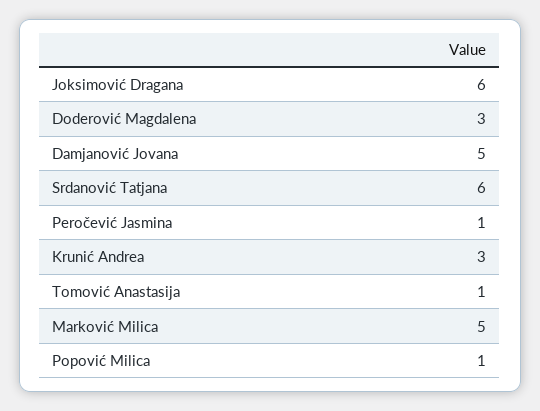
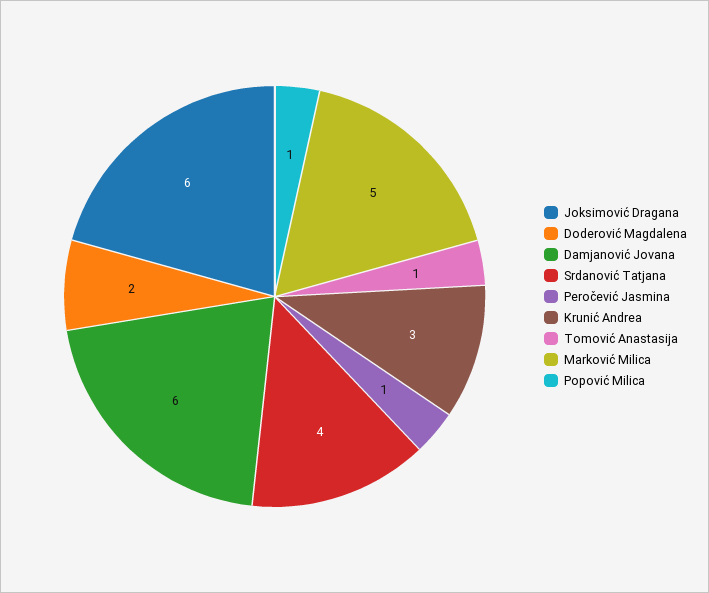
Doderović Magdalena: 3 -> 2
Damjanović Jovana: 5 -> 6
Srdanović Tatjana: 6 -> 4

